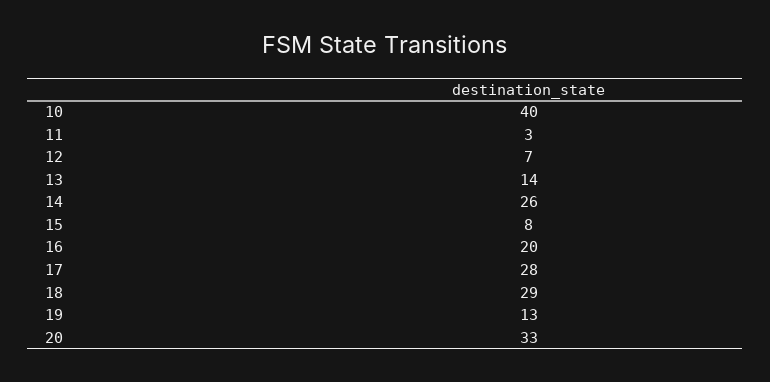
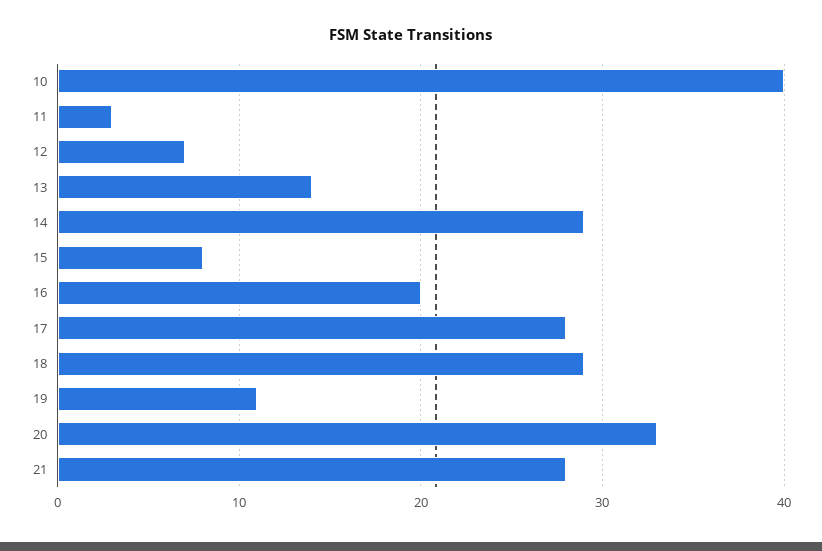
14: 26 -> 29
19: 13 -> 11
21: none -> 28

